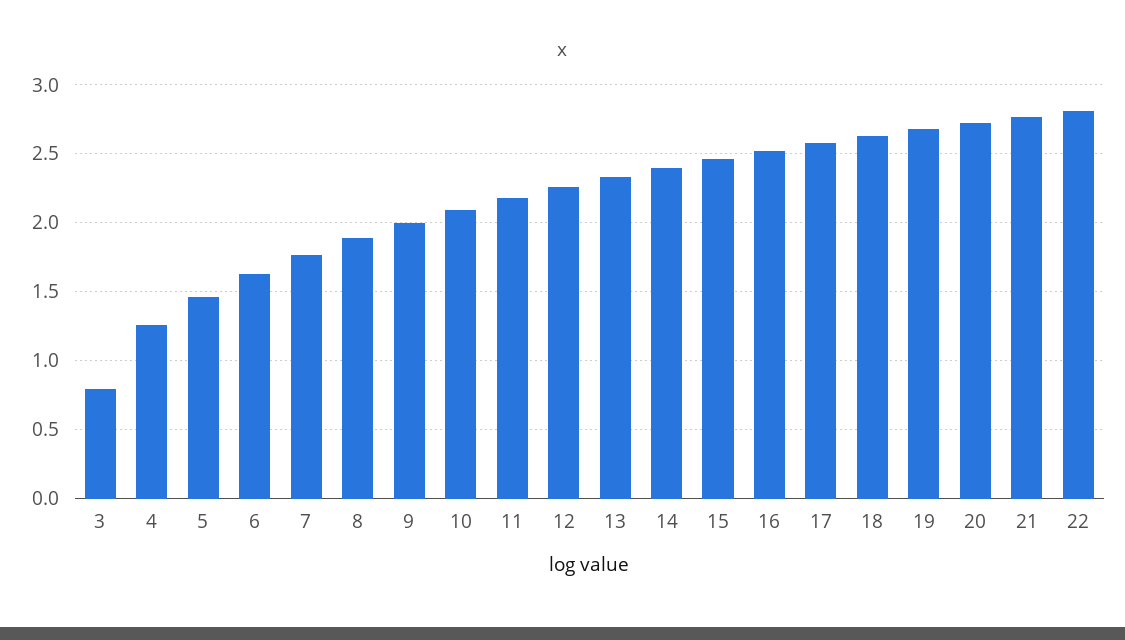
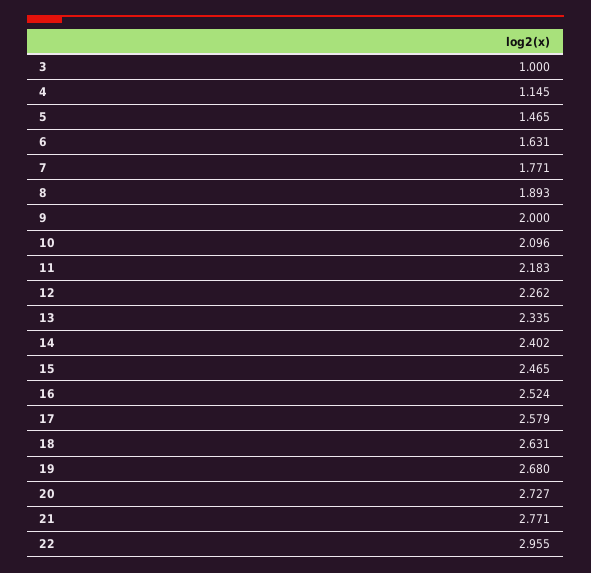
3: 0.8 -> 1
4: 1.25 -> 1.145
22: 2.8 -> 2.955

